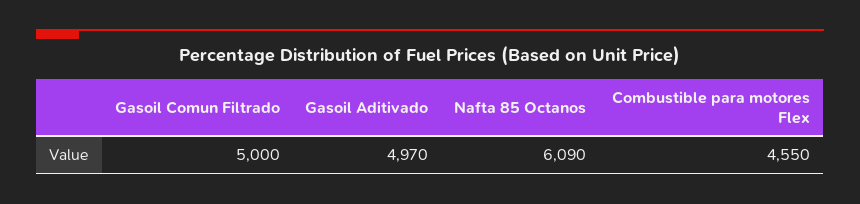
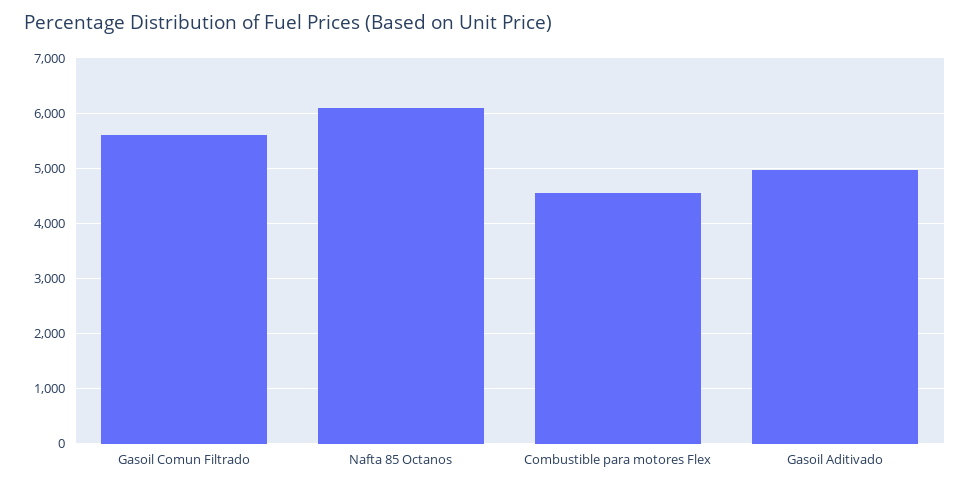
Gasoil Comun Filtrado: 5000 -> 5600

